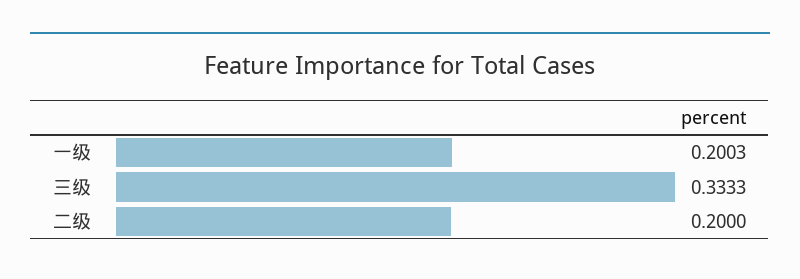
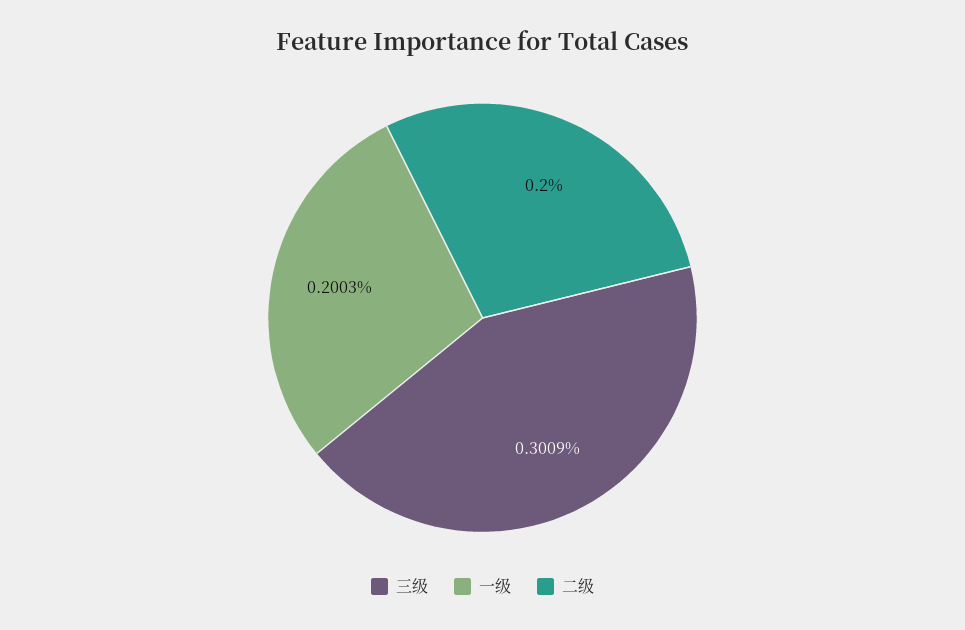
三级: 0.3333 -> 0.3009

